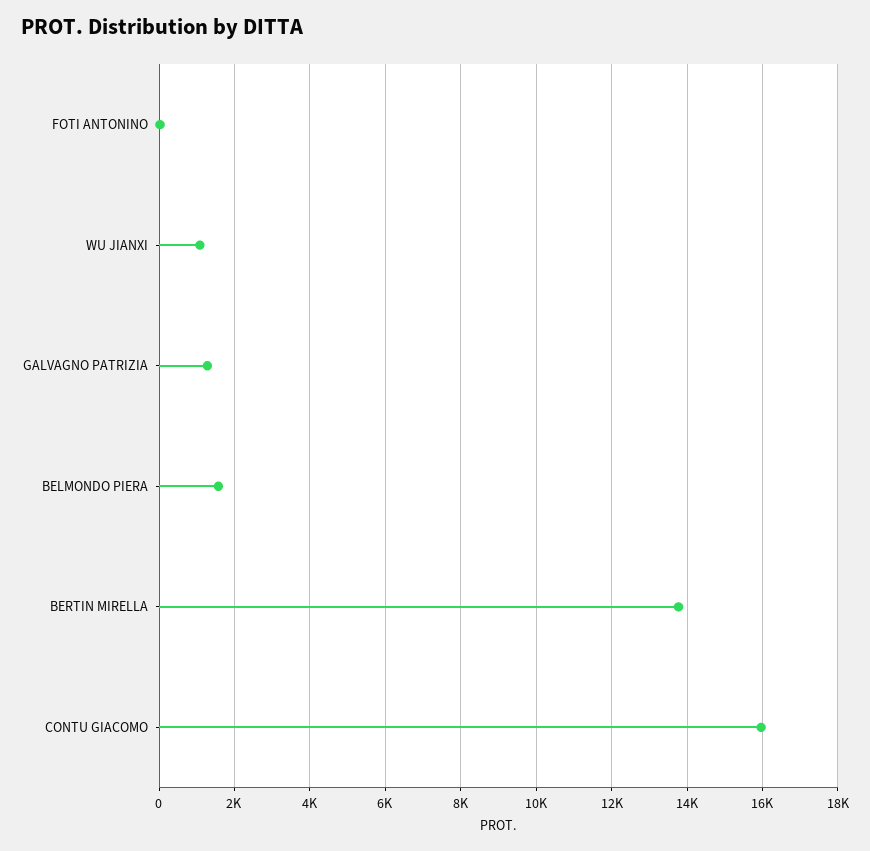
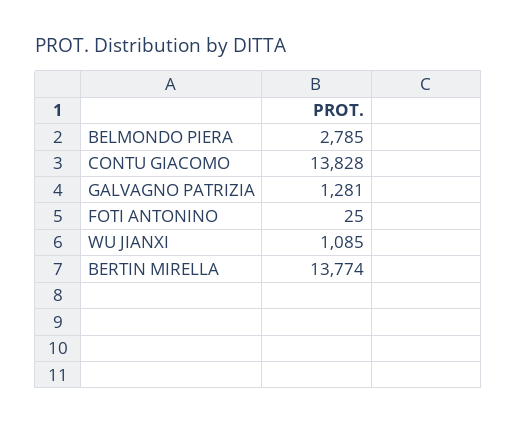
BELMONDO PIERA: 1600 -> 2785
CONTU GIACOMO: 16000 -> 13828

